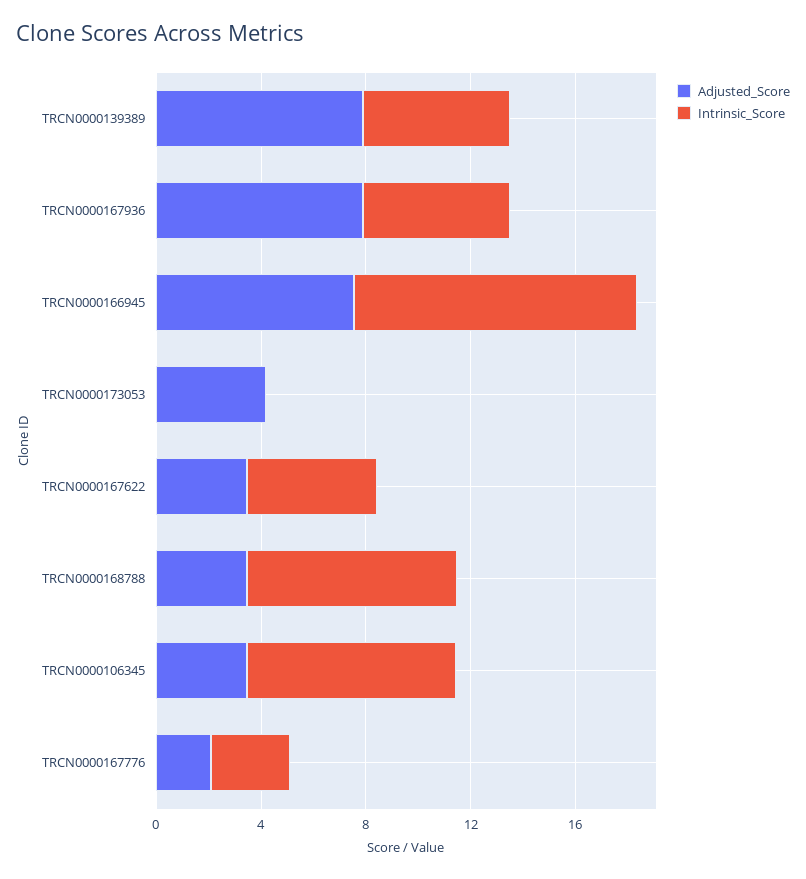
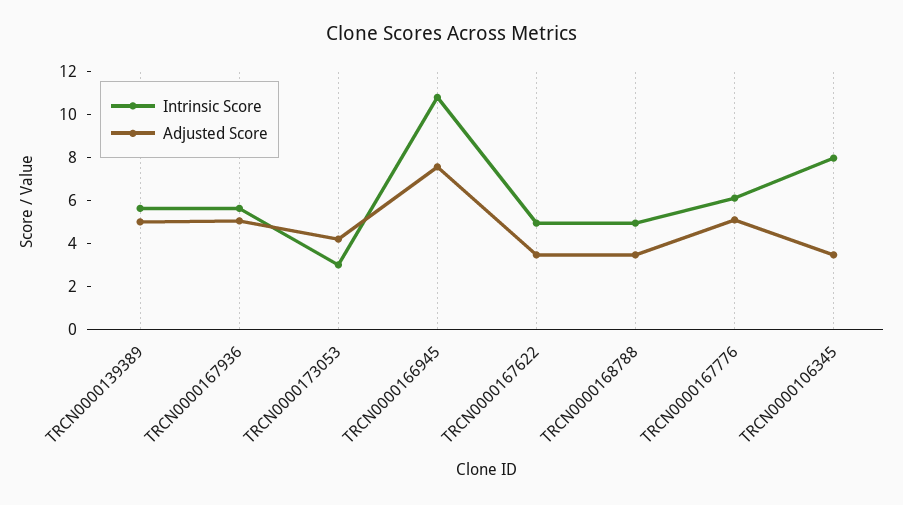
Adjusted_Score, TRCN0000139389: 8 -> 5
Adjusted_Score, TRCN0000167936: 8 -> 5
Intrinsic_Score, TRCN0000173053: 0 -> 3
Intrinsic_Score, TRCN0000168788: 8 -> 5
Adjusted_Score, TRCN0000167776: 2 -> 5
Intrinsic_Score, TRCN0000167776: 3 -> 6

